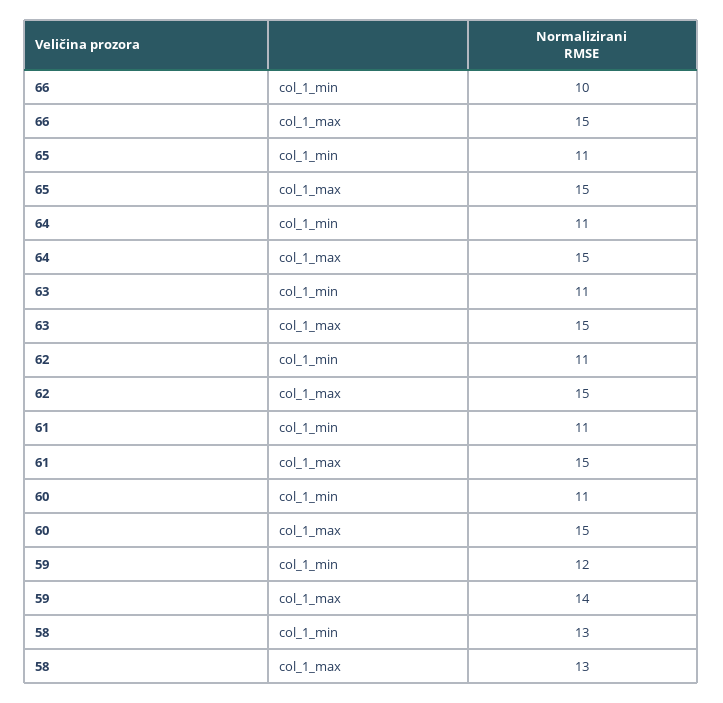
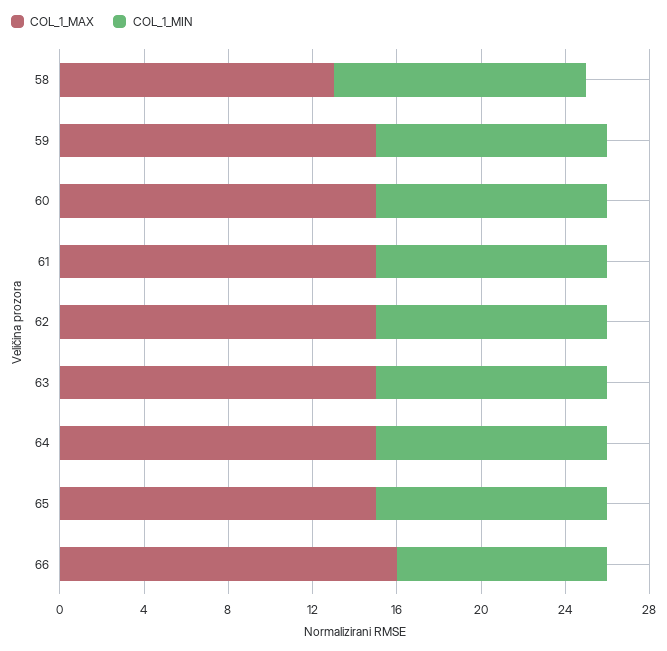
col_1_max, 66: 15 -> 16
col_1_min, 59: 12 -> 11
col_1_max, 59: 14 -> 15
col_1_min, 58: 13 -> 12

